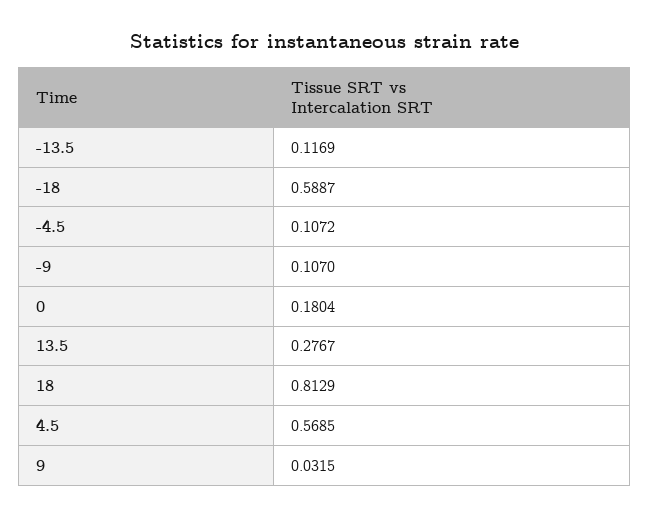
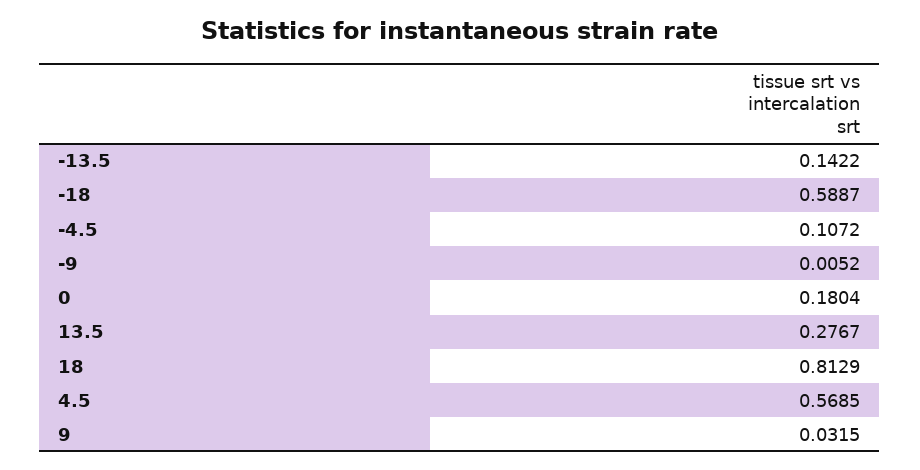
-13.5: 0.1169 -> 0.1422
-9: 0.107 -> 0.0052

